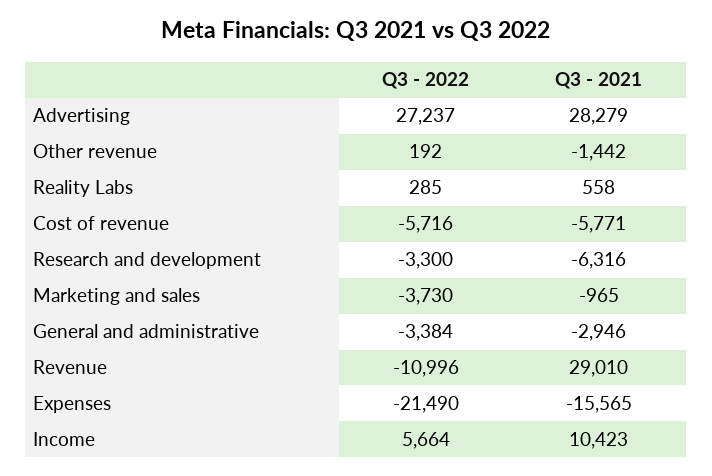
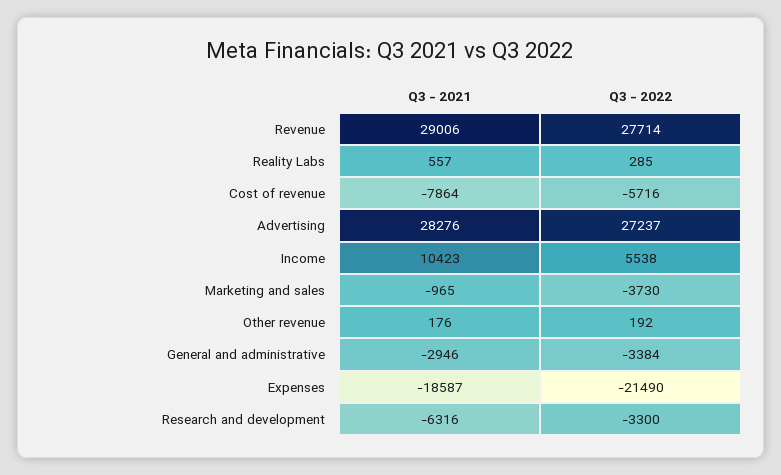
Q3 - 2021, Advertising: 28279 -> 28276
Q3 - 2021, Other revenue: -1442 -> 176
Q3 - 2021, Reality Labs: 558 -> 557
Q3 - 2021, Cost of revenue: -5771 -> -7864
Q3 - 2022, Revenue: -10996 -> 27714
Q3 - 2021, Revenue: 29010 -> 29006
Q3 - 2021, Expenses: -15565 -> -18587
Q3 - 2022, Income: 5664 -> 5538

